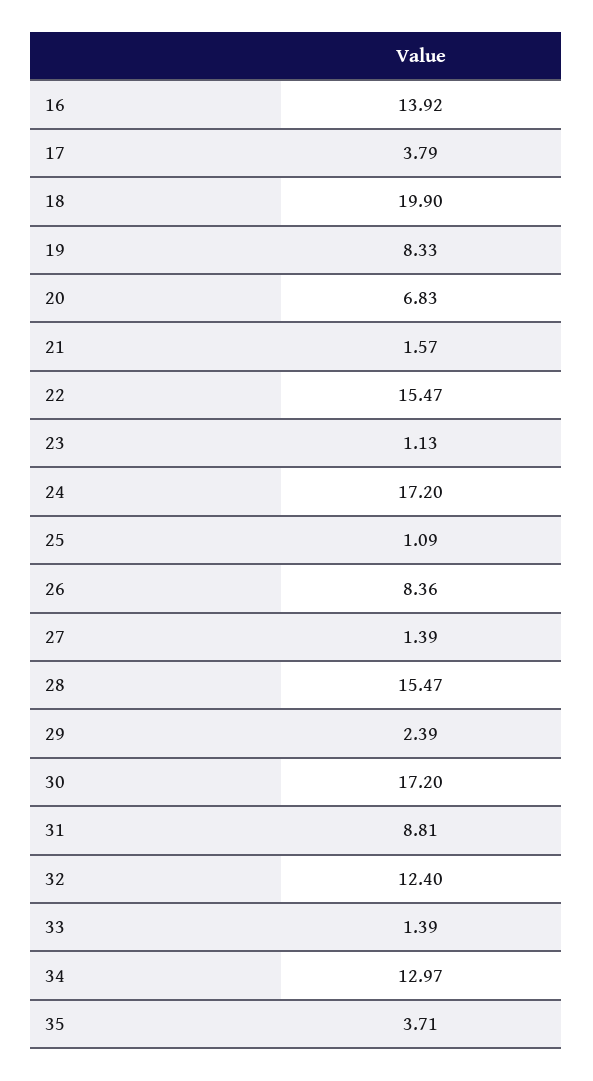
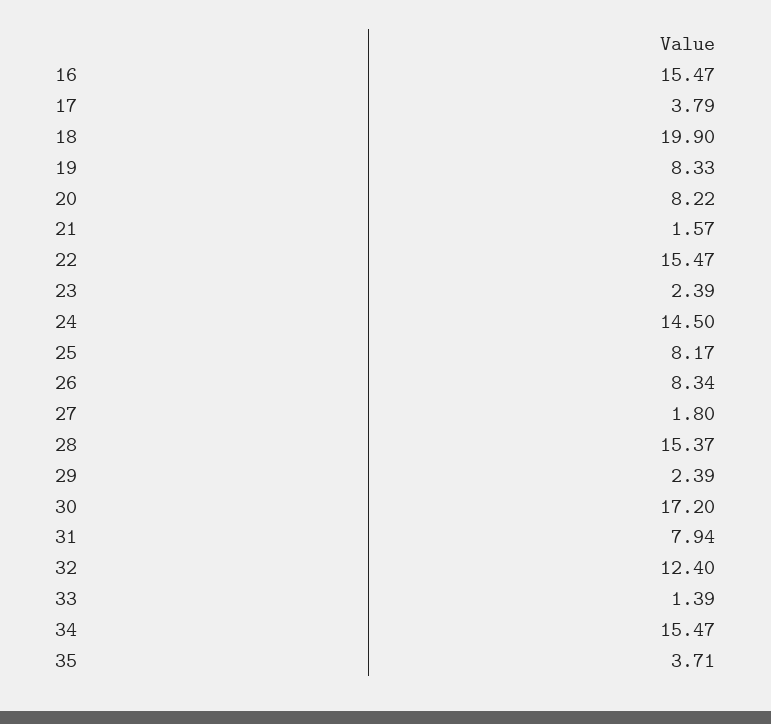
16: 13.92 -> 15.47
20: 6.83 -> 8.22
23: 1.13 -> 2.39
24: 17.2 -> 14.5
25: 1.09 -> 8.17
26: 8.36 -> 8.34
27: 1.39 -> 1.8
28: 15.47 -> 15.37
31: 8.81 -> 7.94
34: 12.97 -> 15.47

